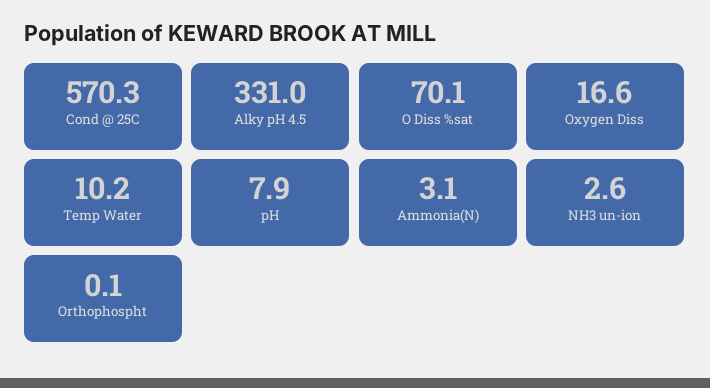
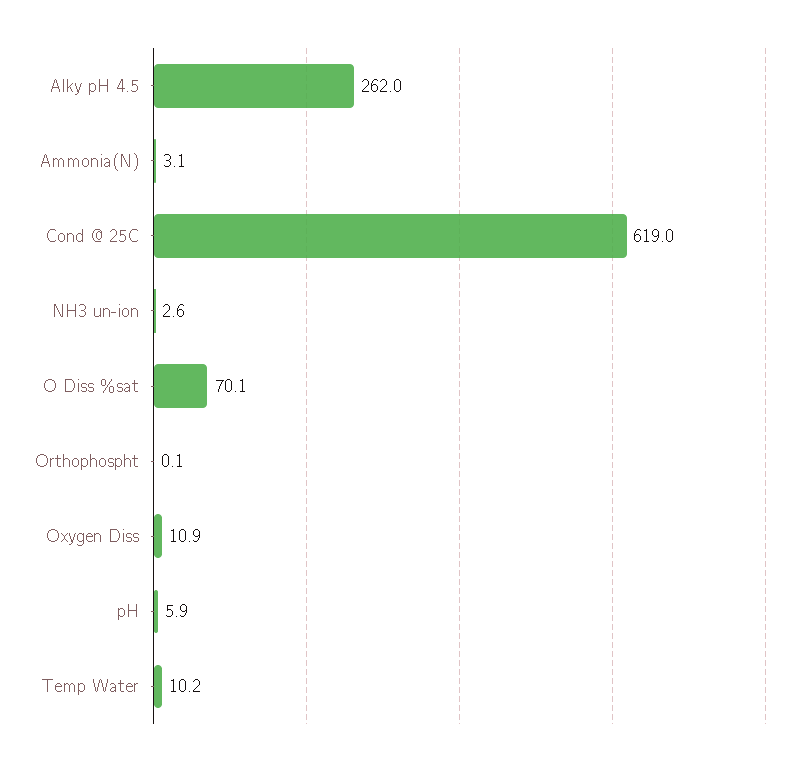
Cond @ 25C: 570.3 -> 619
Alky pH 4.5: 331 -> 262
Oxygen Diss: 16.6 -> 10.9
pH: 7.9 -> 5.9

